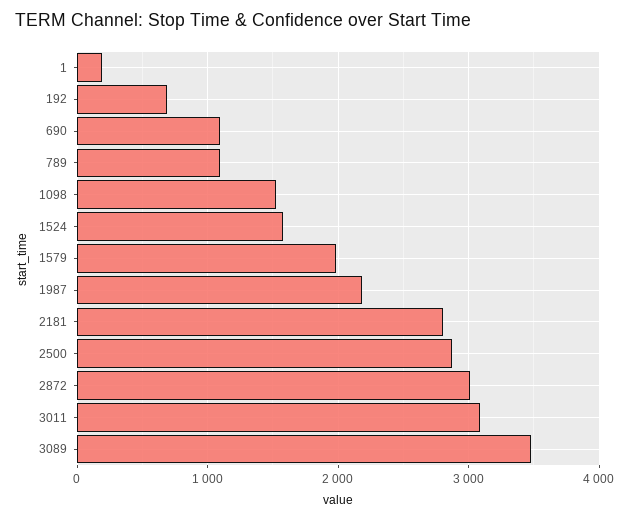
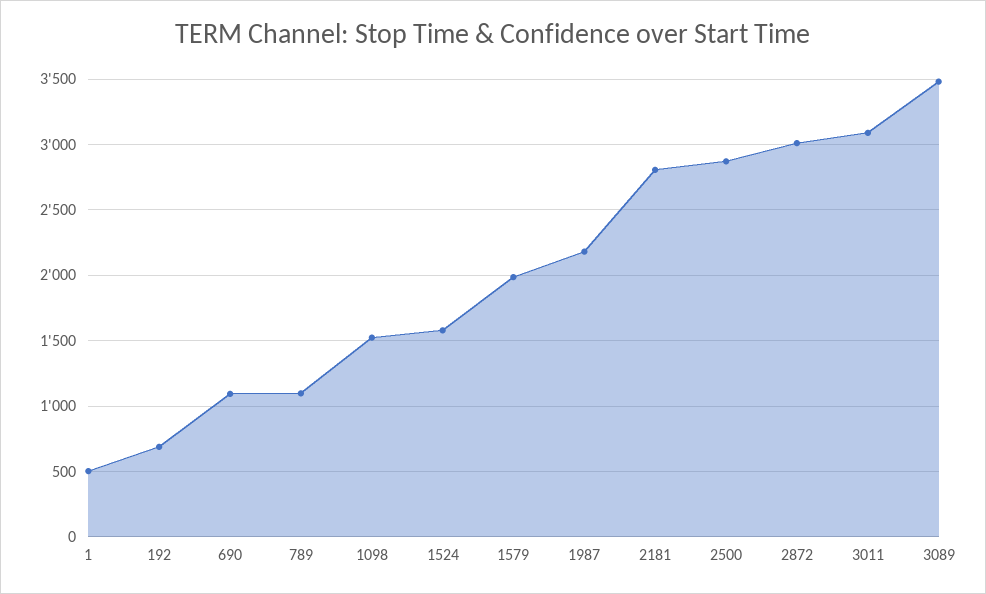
1: 200 -> 500

